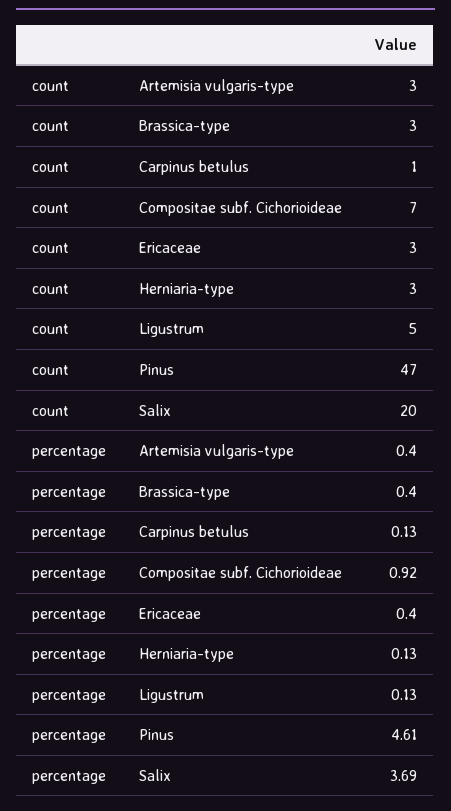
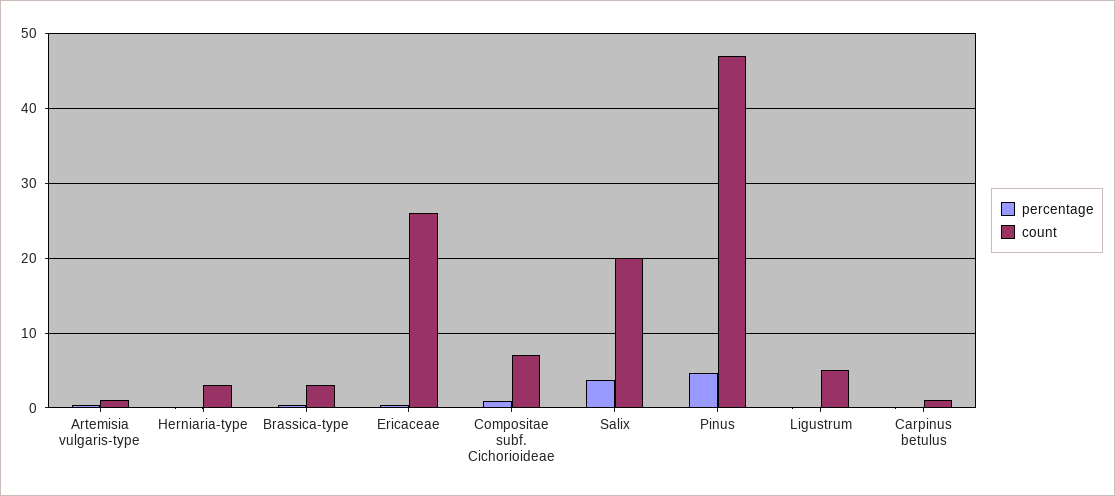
count, Artemisia vulgaris-type: 3 -> 1
count, Ericaceae: 3 -> 26

